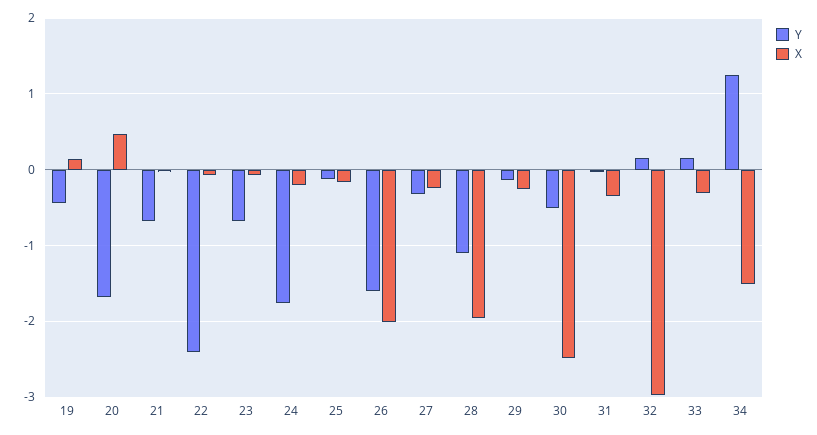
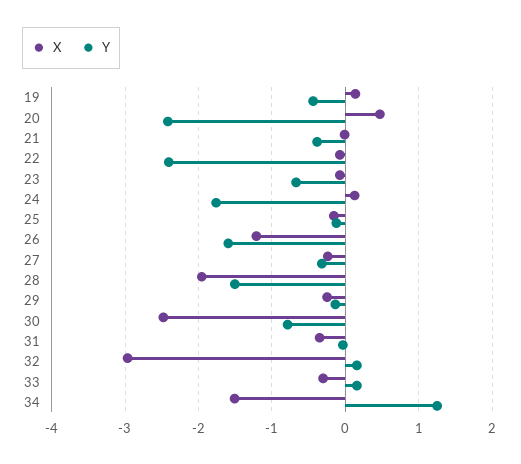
Y, 20: -1.7 -> -2.4
Y, 21: -0.7 -> -0.4
X, 24: -0.2 -> 0.1
X, 26: -2 -> -1.2
Y, 28: -1.1 -> -1.5
Y, 30: -0.5 -> -0.8

